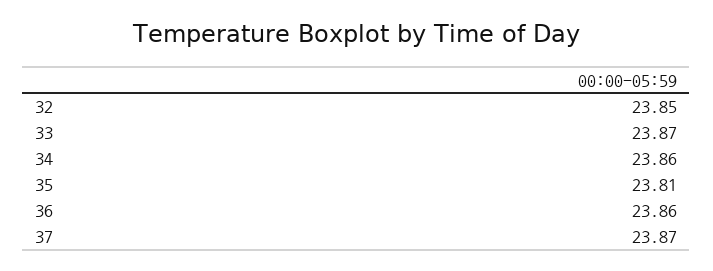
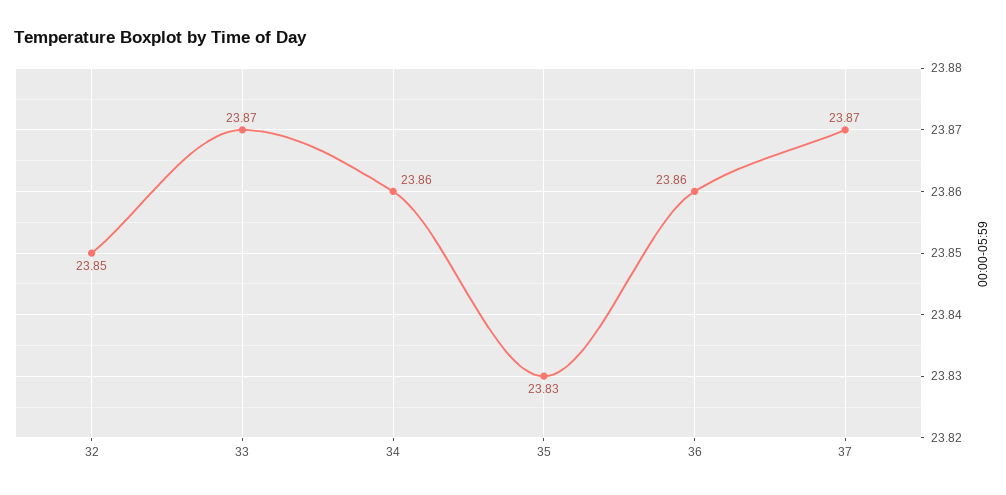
35: 23.81 -> 23.83

